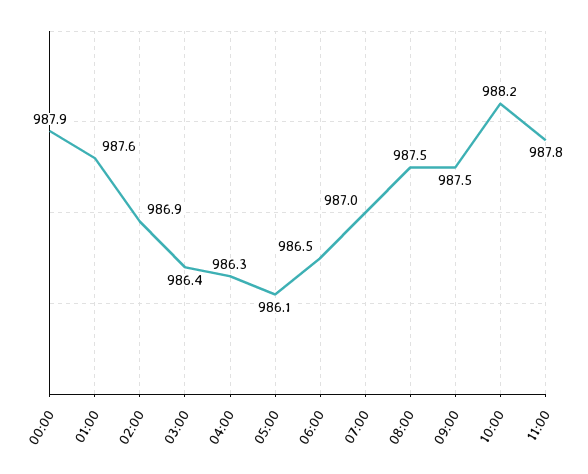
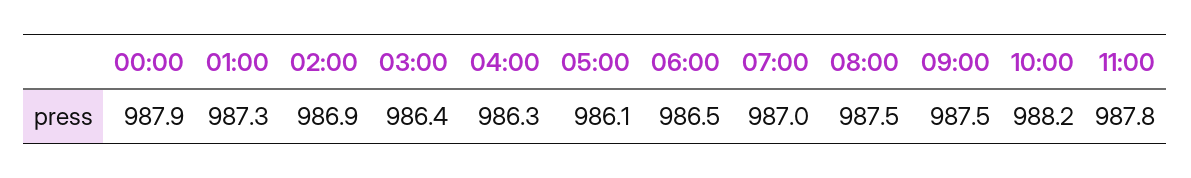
01:00: 987.6 -> 987.3

